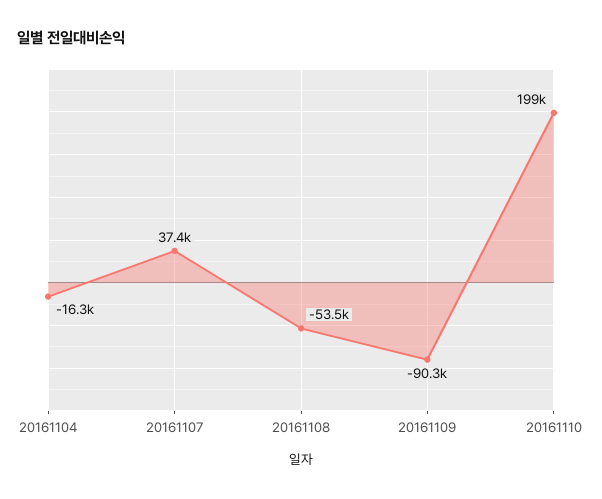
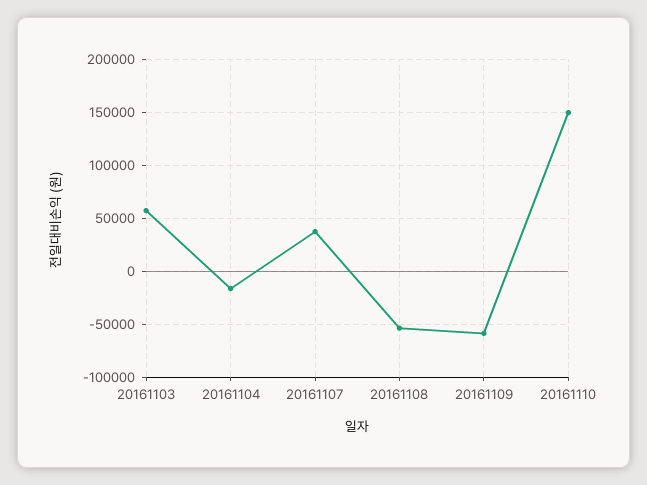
20161109: -90300 -> -60000
20161110: 199000 -> 150000
20161103: none -> 60000

